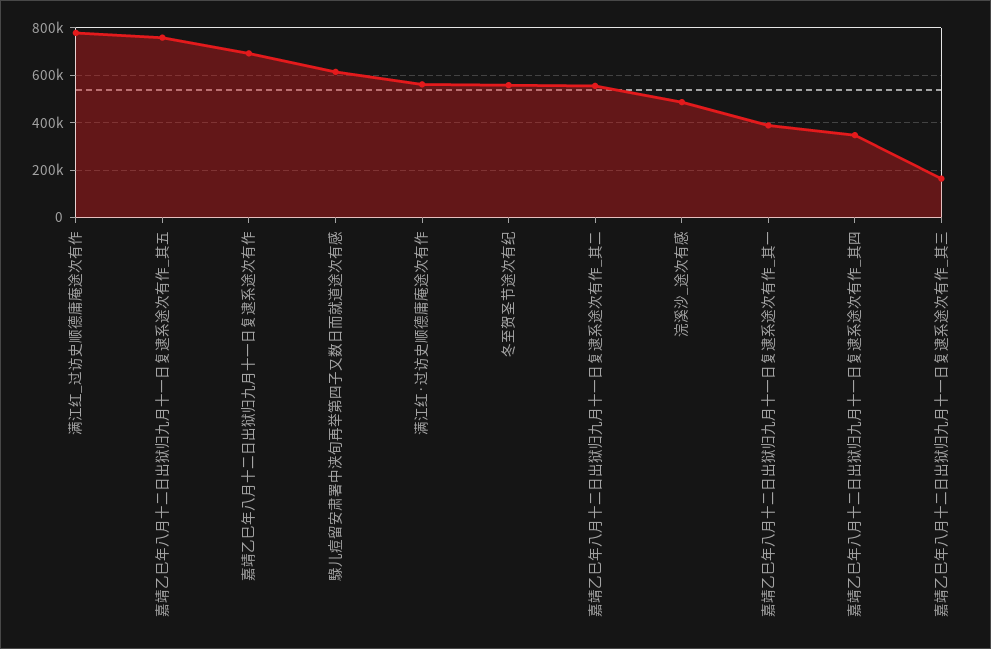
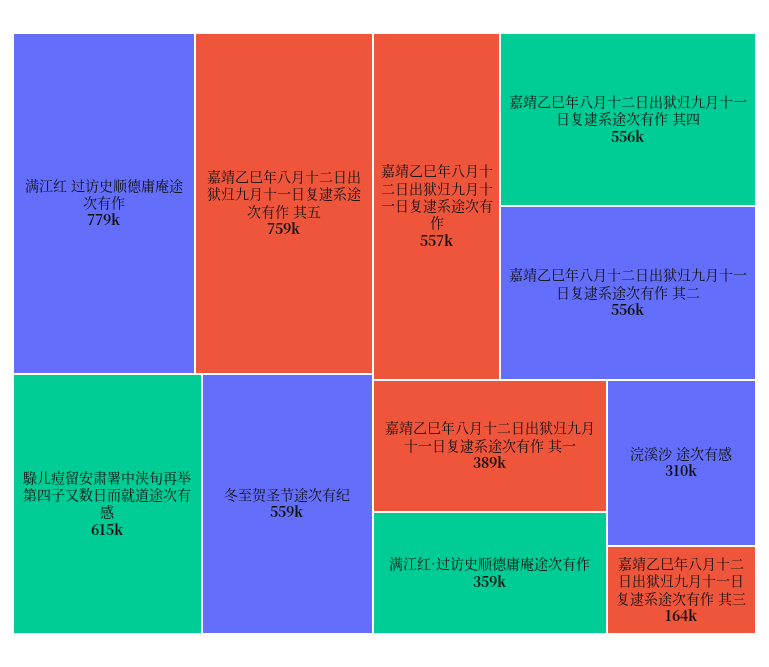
嘉靖乙巳年八月十二日出狱归九月十一日复逮系途次有作: 700000 -> 557000
满江红·过访史顺德庸庵途次有作: 550000 -> 359000
浣溪沙_途次有感: 500000 -> 310000
嘉靖乙巳年八月十二日出狱归九月十一日复逮系途次有作_其四: 350000 -> 556000

